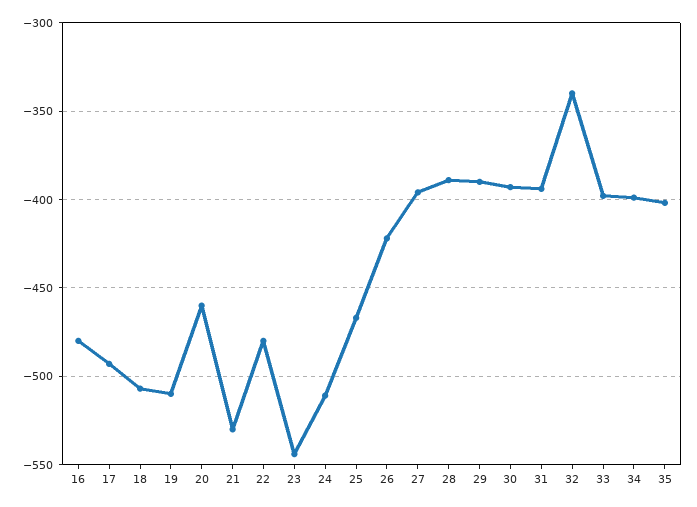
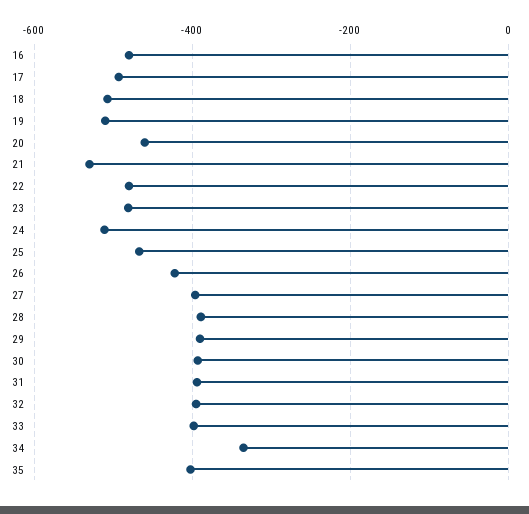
23: -545 -> -480
32: -340 -> -400
34: -400 -> -340

